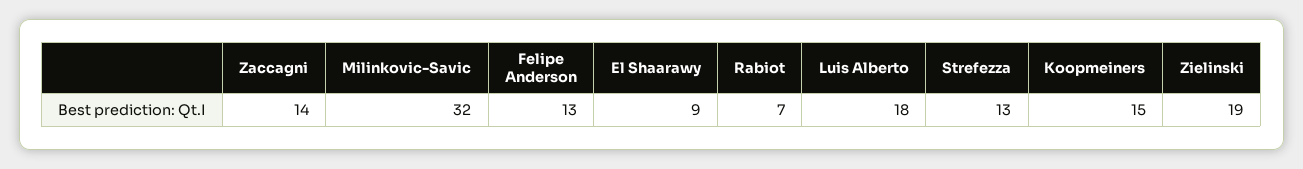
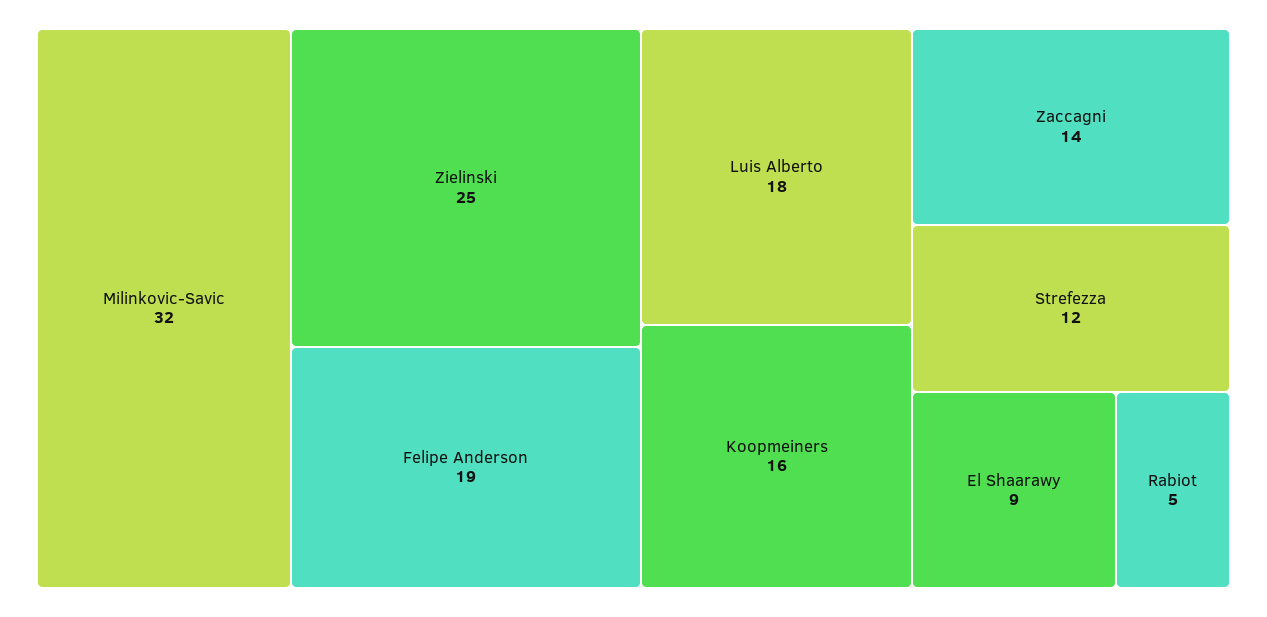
Felipe Anderson: 13 -> 19
Rabiot: 7 -> 5
Strefezza: 13 -> 12
Koopmeiners: 15 -> 16
Zielinski: 19 -> 25

